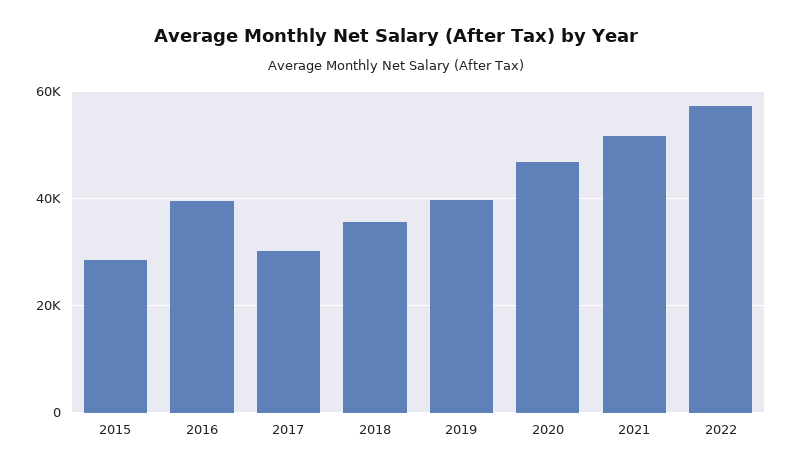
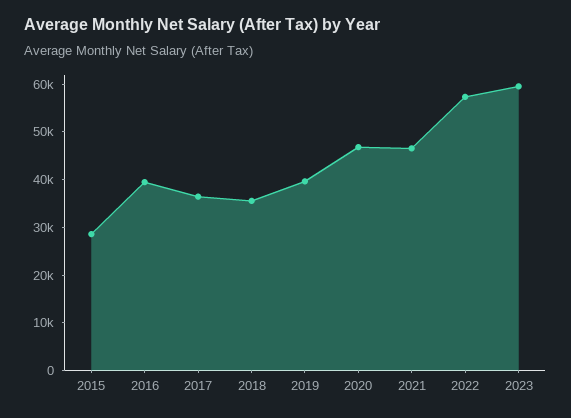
2017: 30000 -> 36000
2021: 52000 -> 46000
2023: none -> 60000

